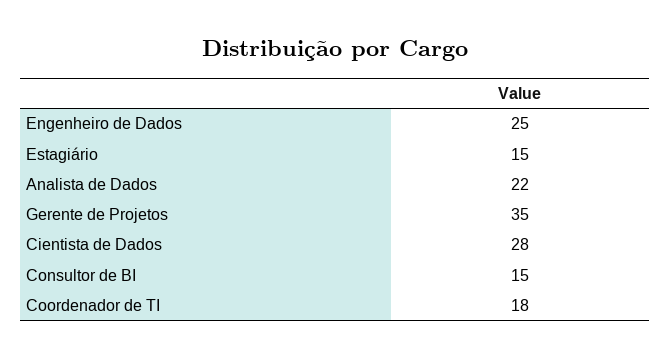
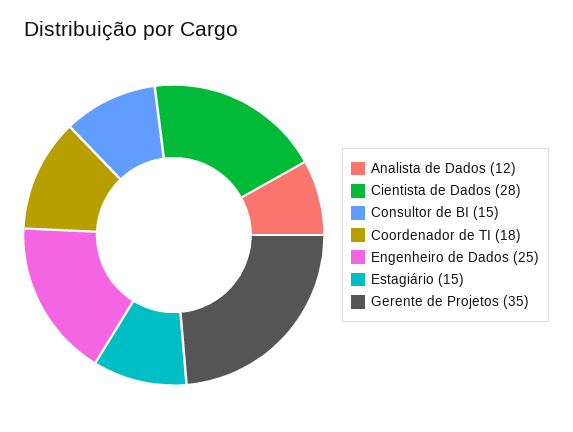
Analista de Dados: 22 -> 12

